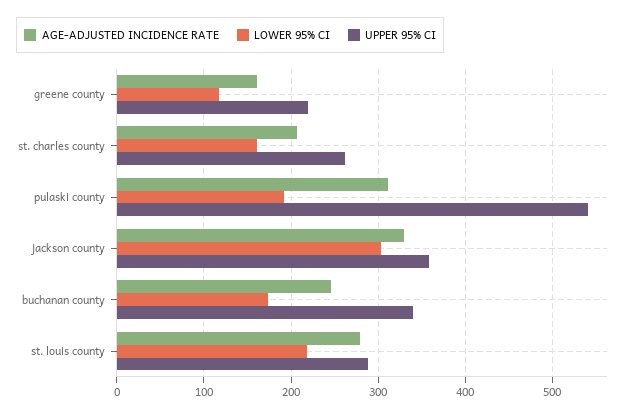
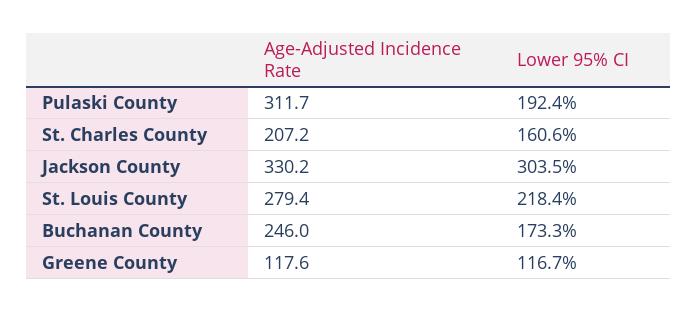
AGE-ADJUSTED INCIDENCE RATE, greene county: 160 -> 117.6
UPPER 95% CI, greene county: 220 -> none
UPPER 95% CI, st. charles county: 260 -> none
UPPER 95% CI, pulaski county: 540 -> none
UPPER 95% CI, jackson county: 360 -> none
UPPER 95% CI, buchanan county: 340 -> none
UPPER 95% CI, st. louis county: 290 -> none

